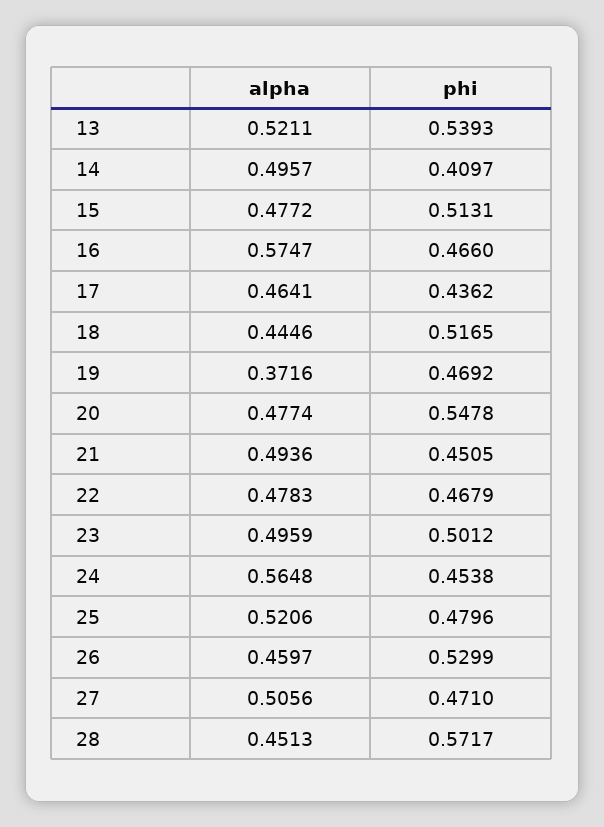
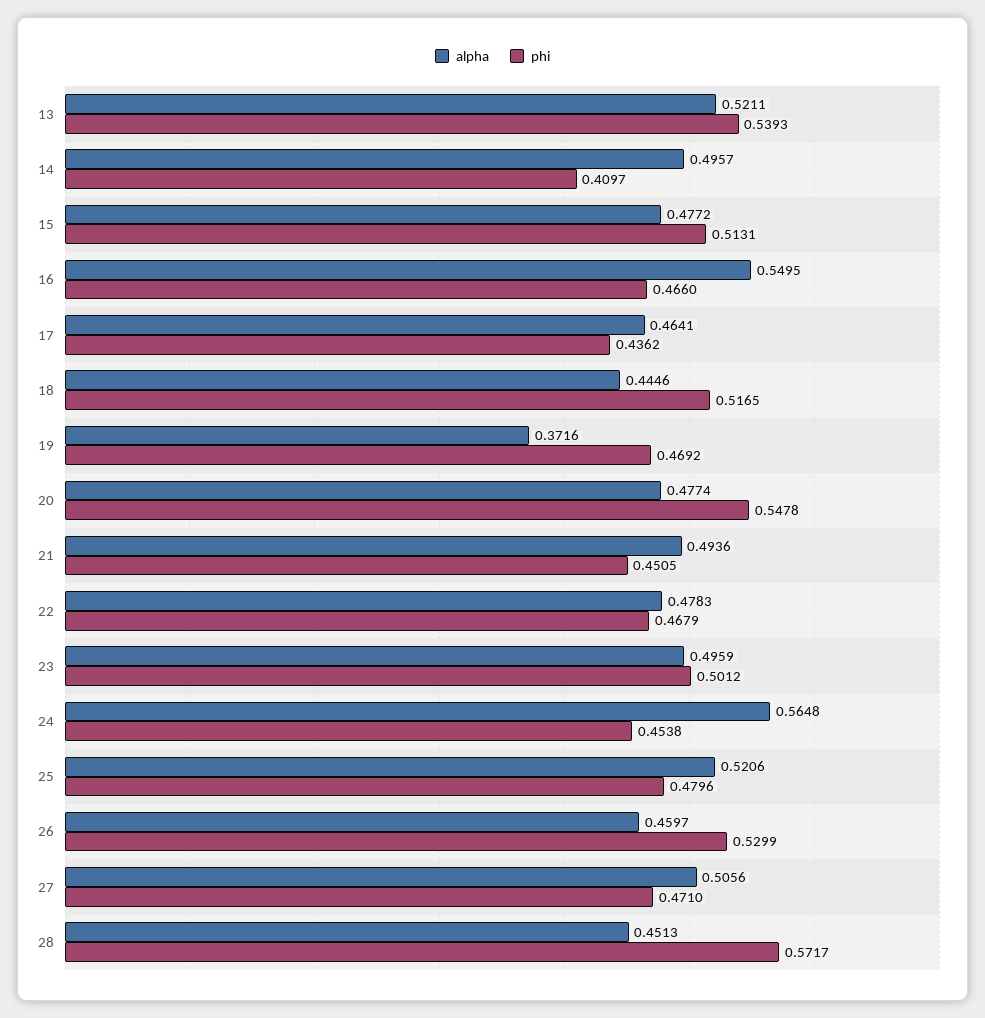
alpha, 16: 0.5747 -> 0.5495

